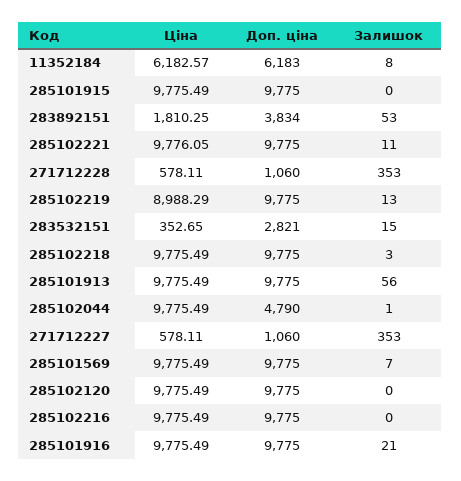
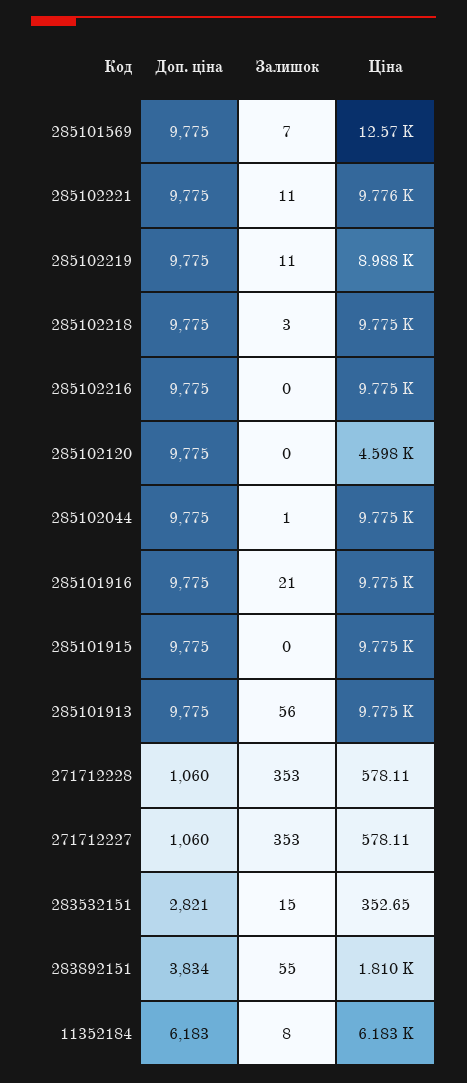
Залишок, 283892151: 53 -> 55
Залишок, 285102219: 13 -> 11
Доп. ціна, 285102044: 4790 -> 9775
Ціна, 285101569: 9775.49 -> 12570
Ціна, 285102120: 9775.49 -> 4598

